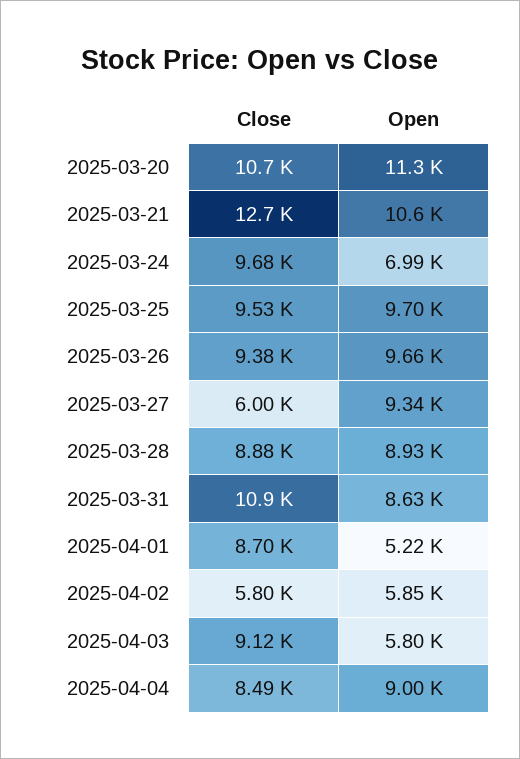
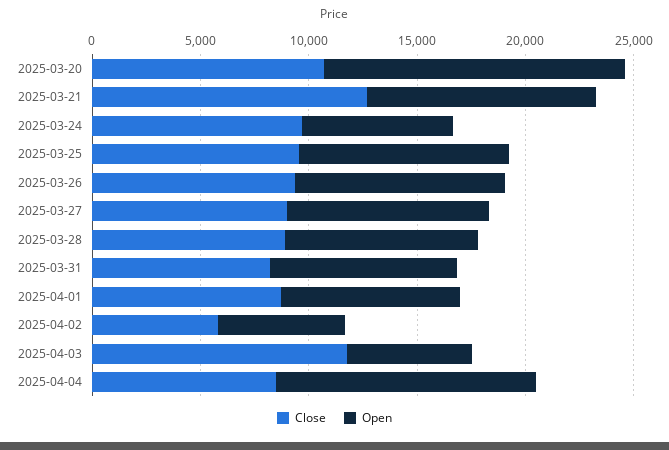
Open, 2025-03-20: 11300 -> 14000
Close, 2025-03-27: 6000 -> 9000
Close, 2025-03-31: 10900 -> 8000
Open, 2025-04-01: 5220 -> 8000
Close, 2025-04-03: 9120 -> 12000
Open, 2025-04-04: 9000 -> 12000

